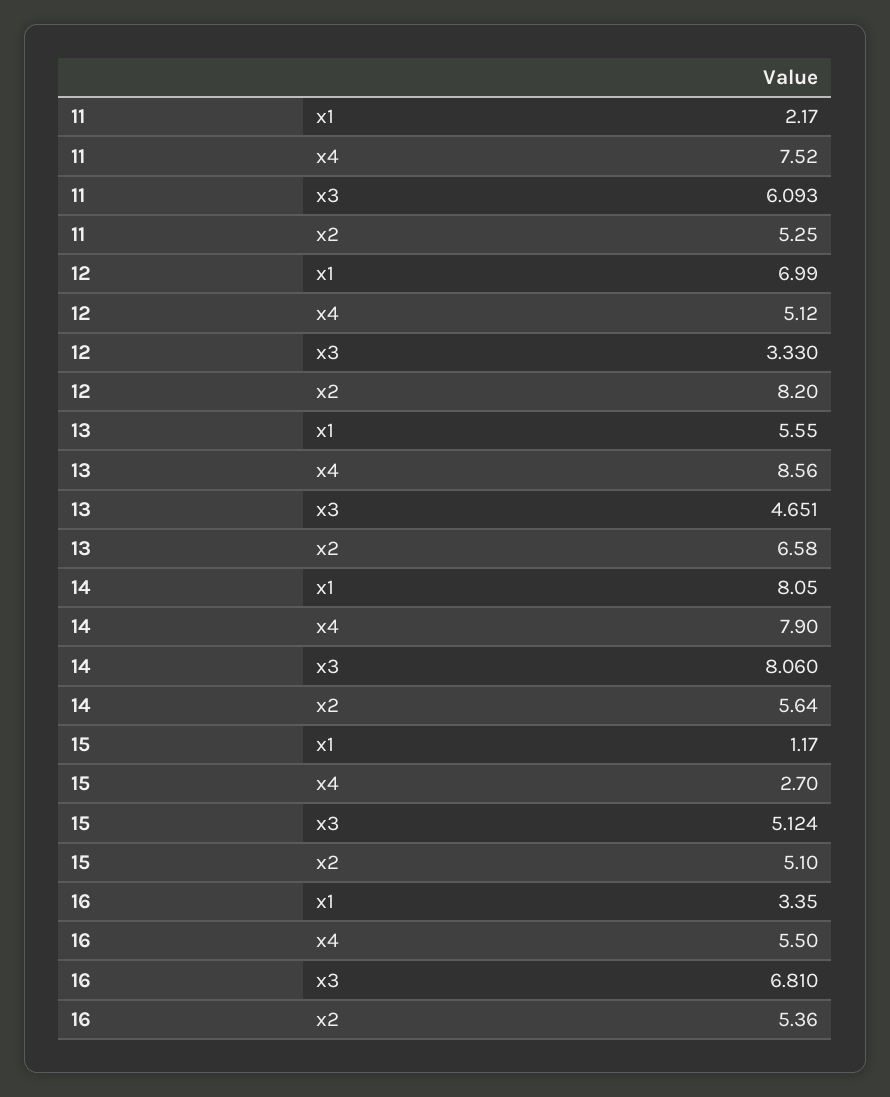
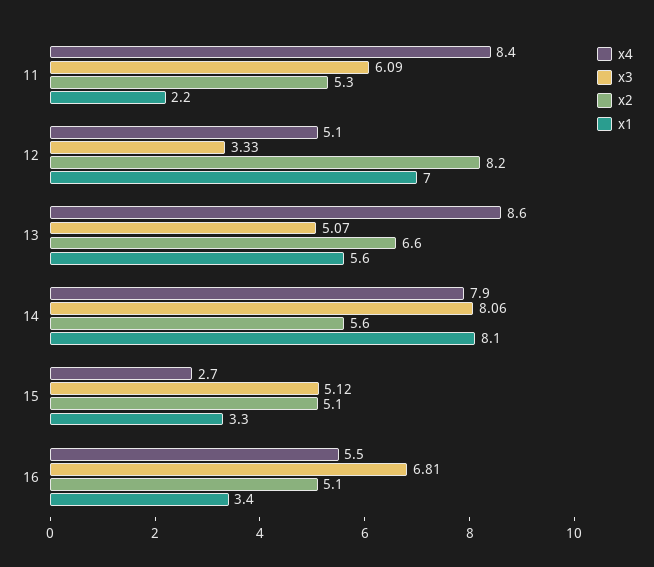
x4, 11: 7.52 -> 8.4
x3, 13: 4.651 -> 5.07
x1, 15: 1.17 -> 3.3
x2, 16: 5.36 -> 5.1

